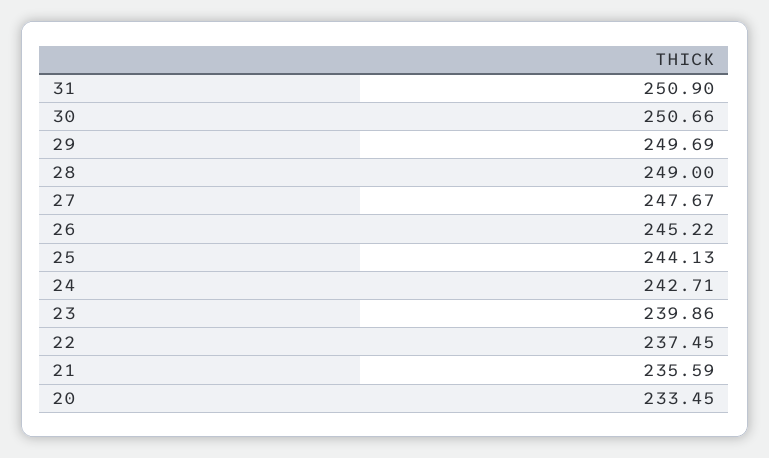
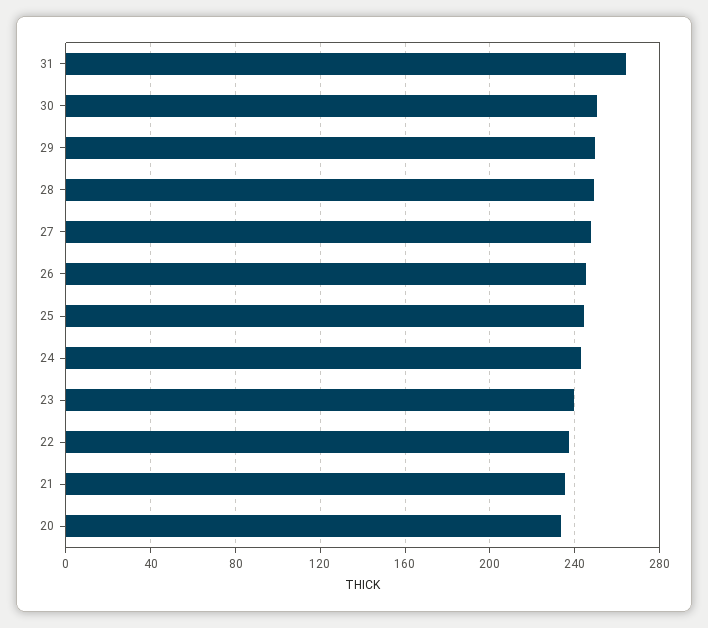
31: 250.9 -> 265

